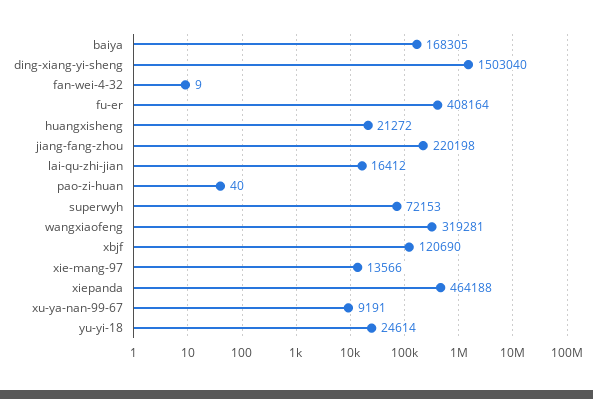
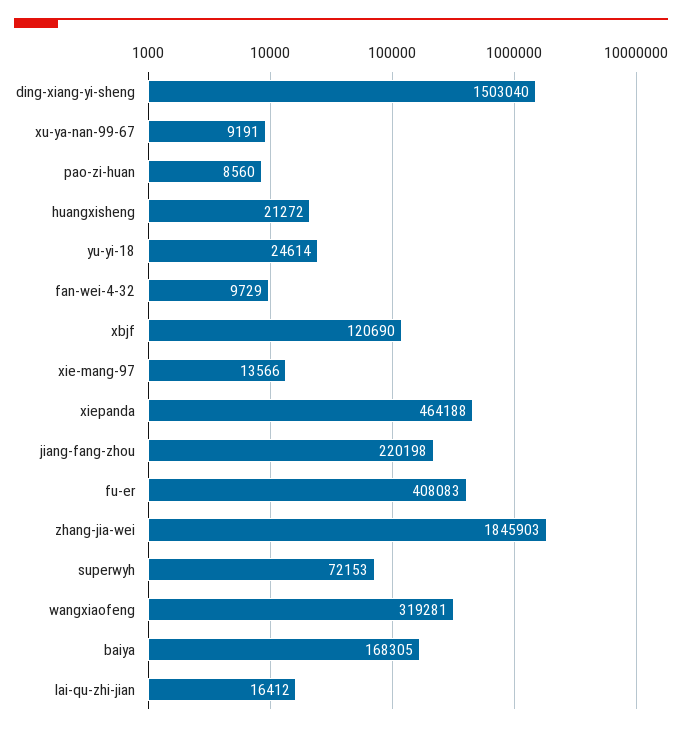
fan-wei-4-32: 9 -> 9729
fu-er: 408164 -> 408083
pao-zi-huan: 40 -> 8560
zhang-jia-wei: none -> 1845903

